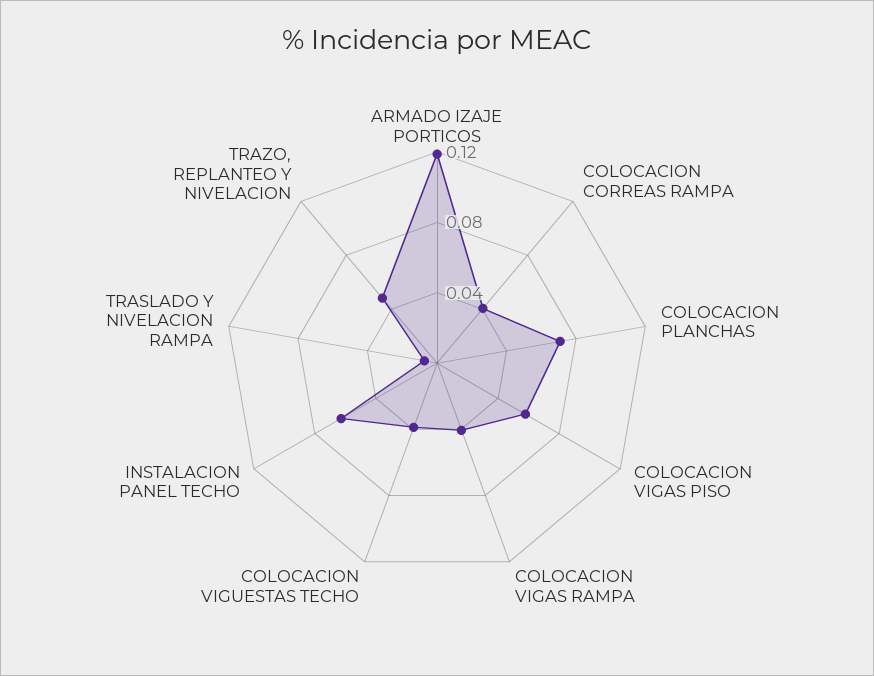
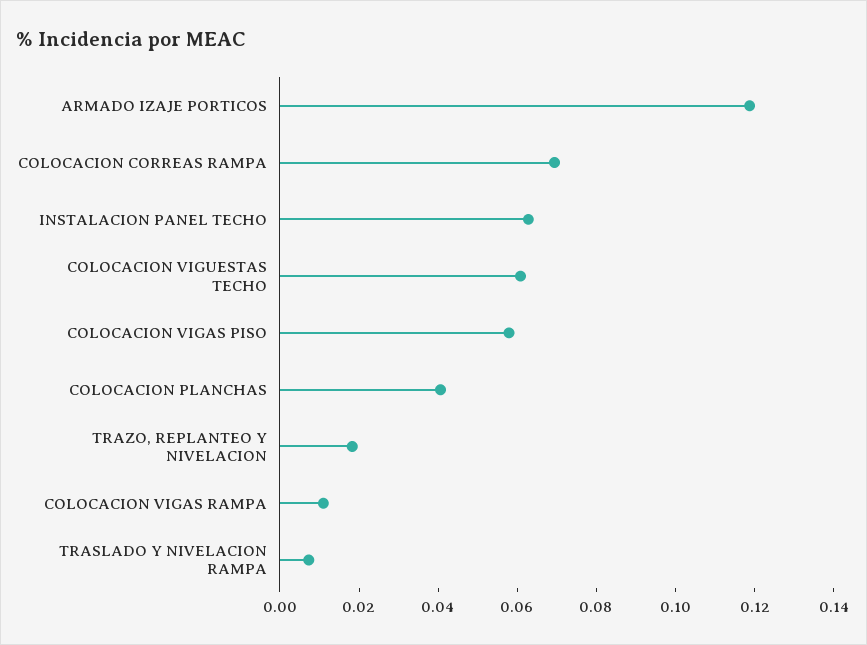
COLOCACION CORREAS RAMPA: 0.04 -> 0.07
COLOCACION PLANCHAS: 0.07 -> 0.04
COLOCACION VIGAS RAMPA: 0.04 -> 0.01
COLOCACION VIGUESTAS TECHO: 0.04 -> 0.06
TRAZO, REPLANTEO Y NIVELACION: 0.05 -> 0.02

